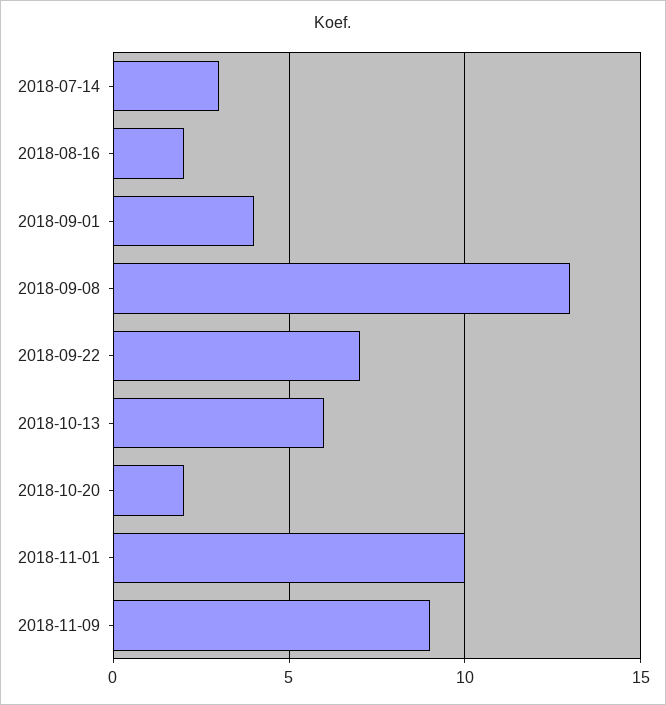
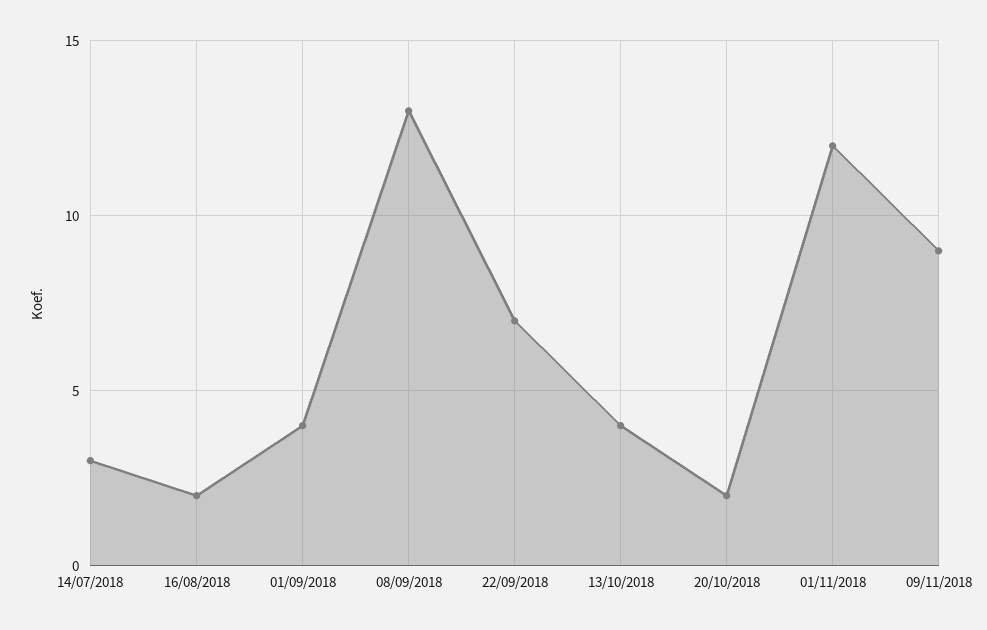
2018-10-13: 6 -> 4
2018-11-01: 10 -> 12

